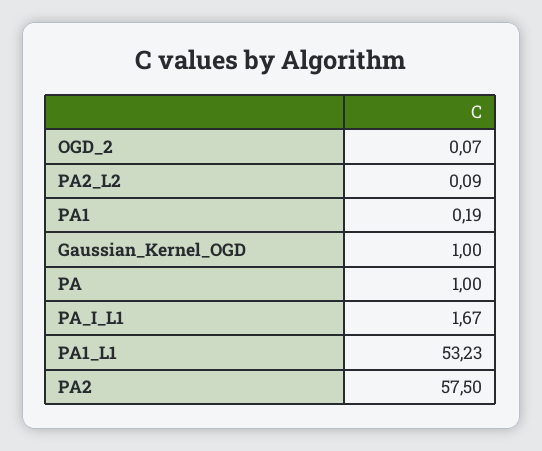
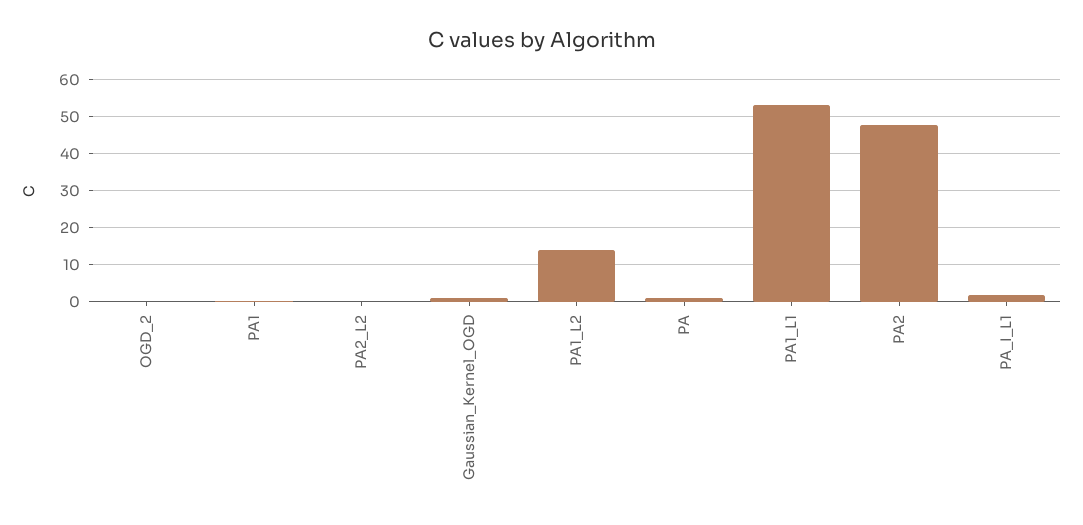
PA2: 57.5 -> 48
PA1_L2: none -> 14

